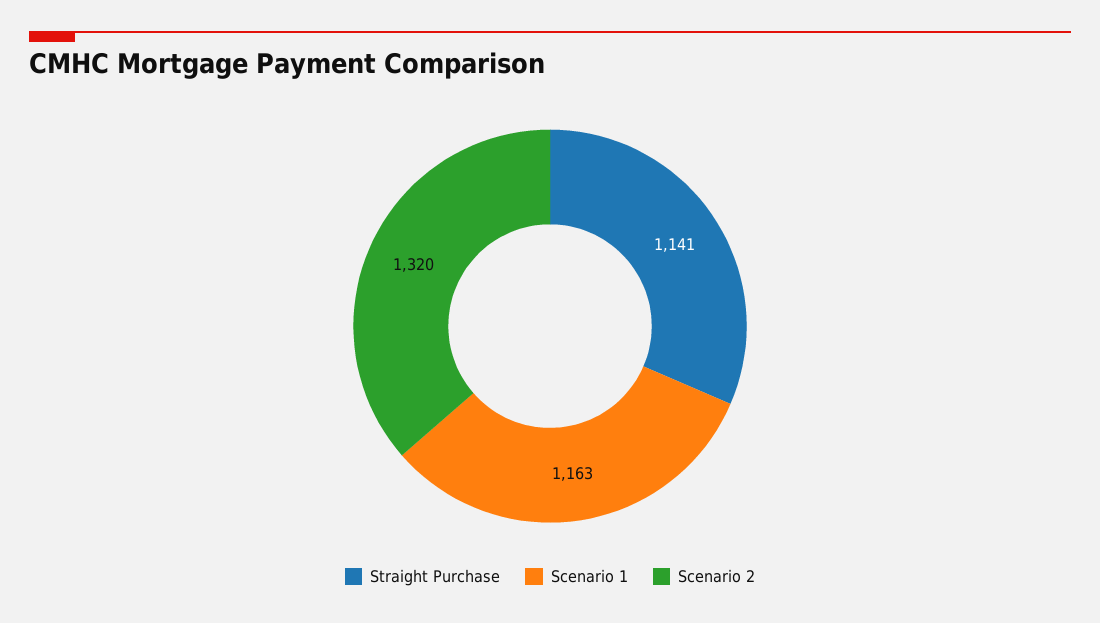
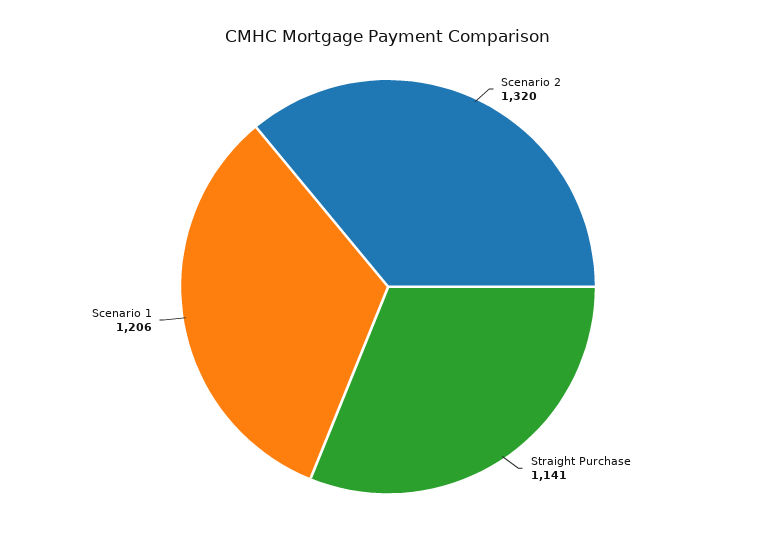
Scenario 1: 1163 -> 1206

